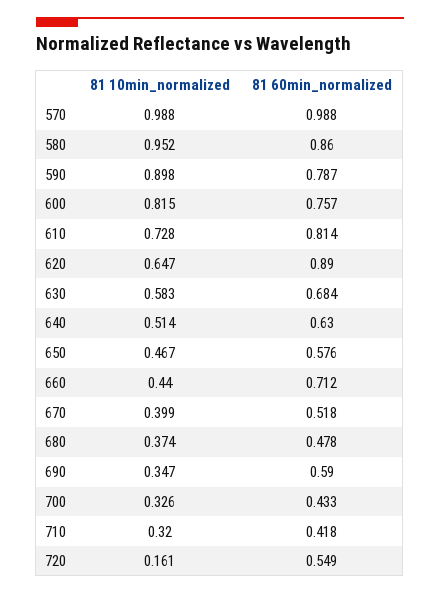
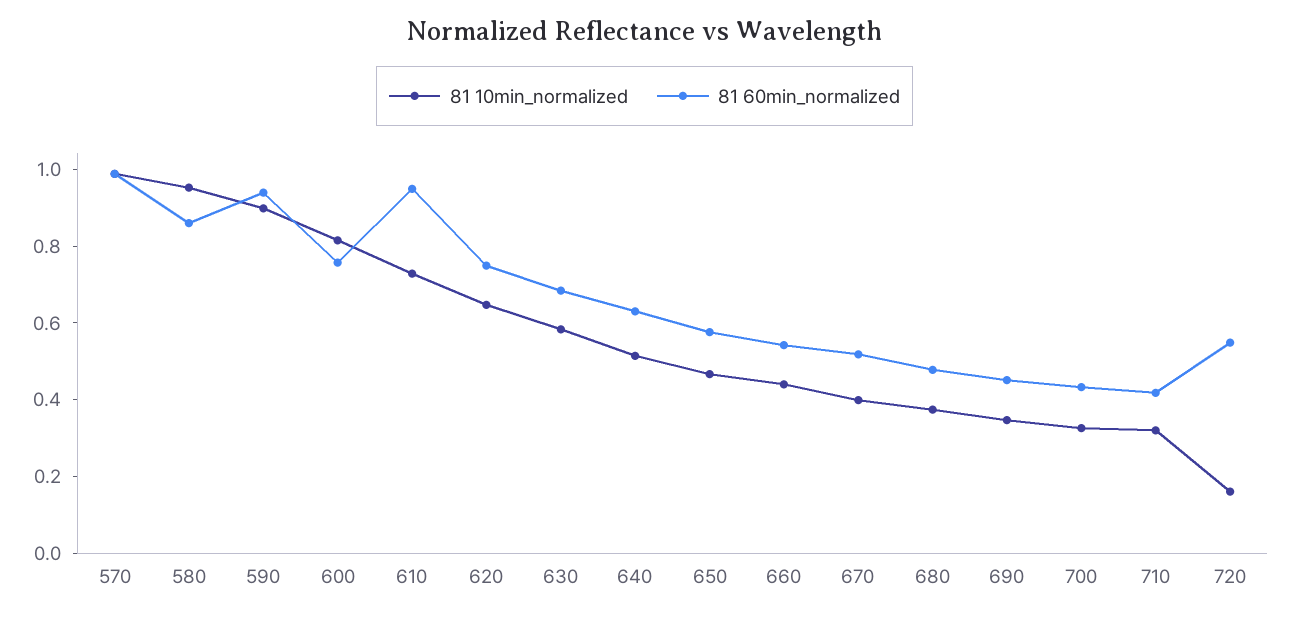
81 60min_normalized, 590: 0.787 -> 0.95
81 60min_normalized, 610: 0.814 -> 0.95
81 60min_normalized, 620: 0.89 -> 0.75
81 60min_normalized, 660: 0.712 -> 0.55
81 60min_normalized, 690: 0.59 -> 0.45

